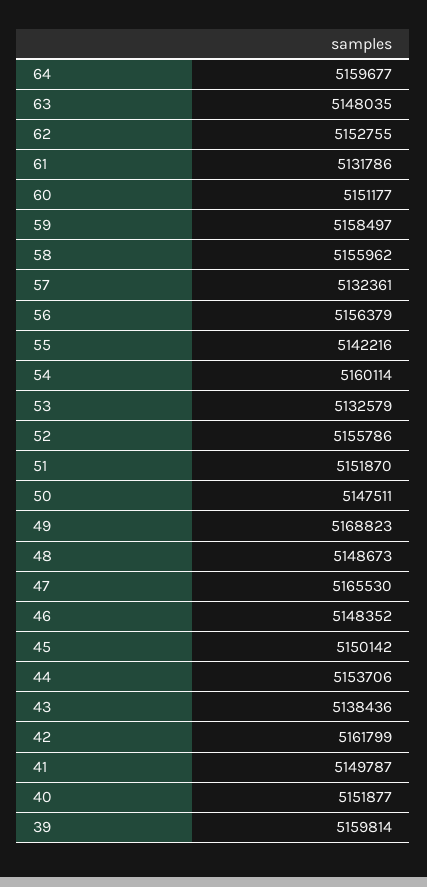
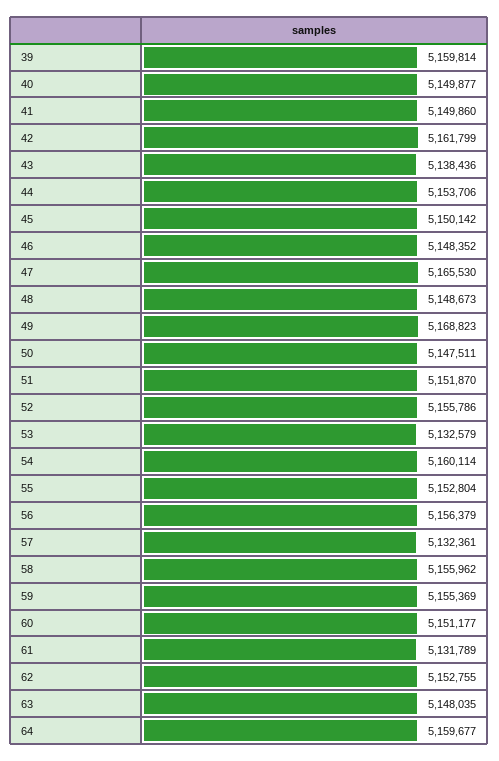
61: 5131786 -> 5131789
59: 5158497 -> 5155369
55: 5142216 -> 5152804
41: 5149787 -> 5149860
40: 5151877 -> 5149877

